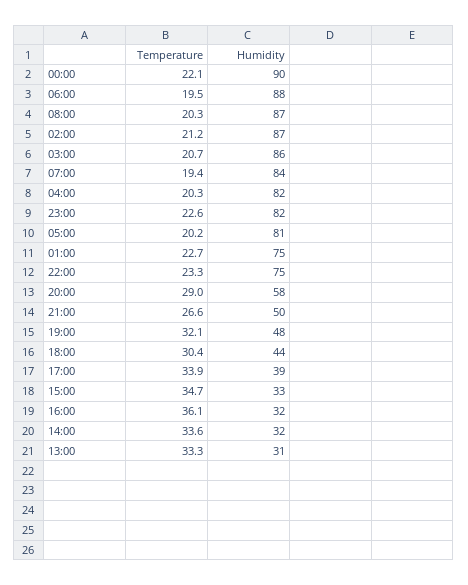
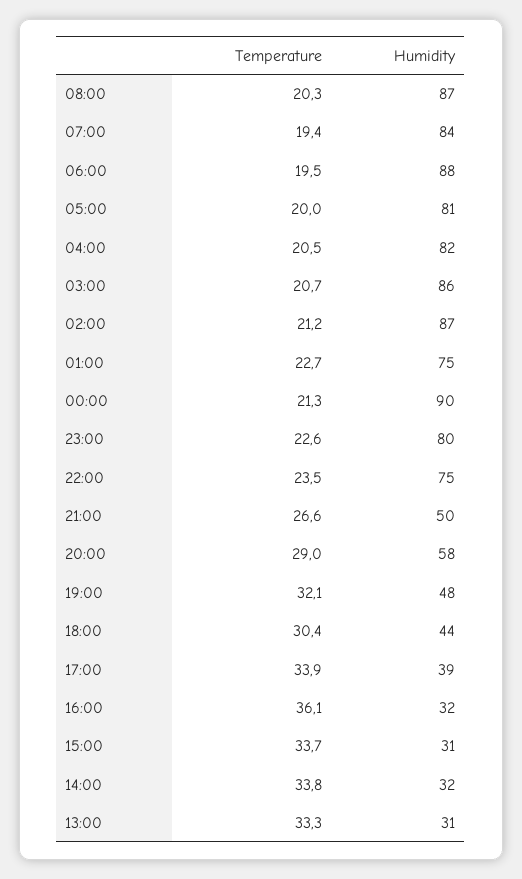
Temperature, 00:00: 22.1 -> 21.3
Temperature, 04:00: 20.3 -> 20.5
Humidity, 23:00: 82 -> 80
Temperature, 05:00: 20.2 -> 20
Temperature, 22:00: 23.3 -> 23.5
Temperature, 15:00: 34.7 -> 33.7
Humidity, 15:00: 33 -> 31
Temperature, 14:00: 33.6 -> 33.8

